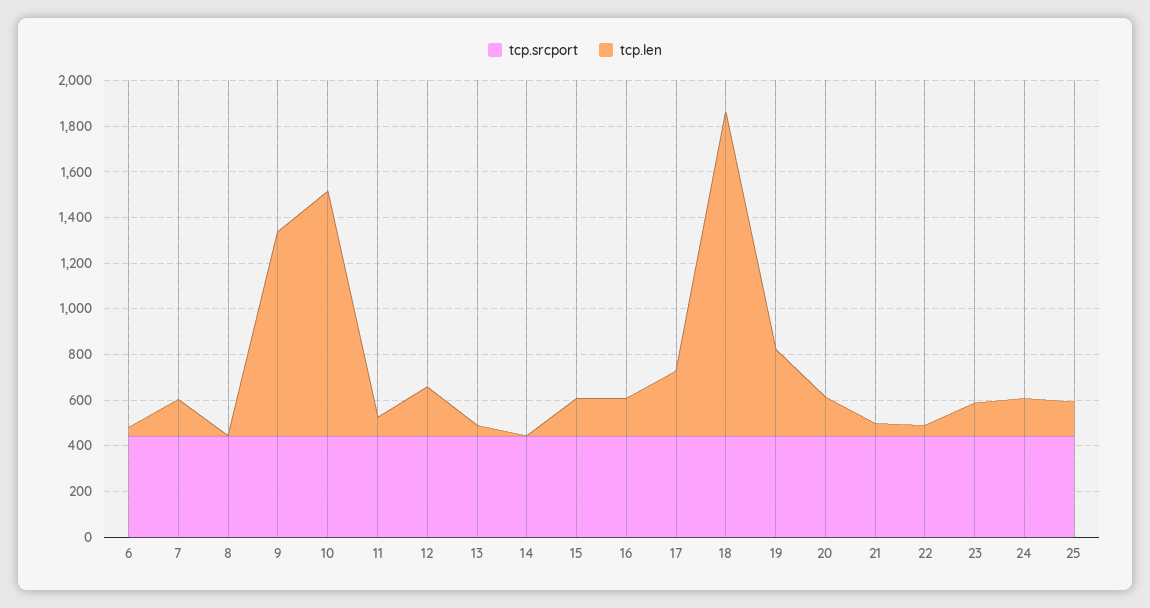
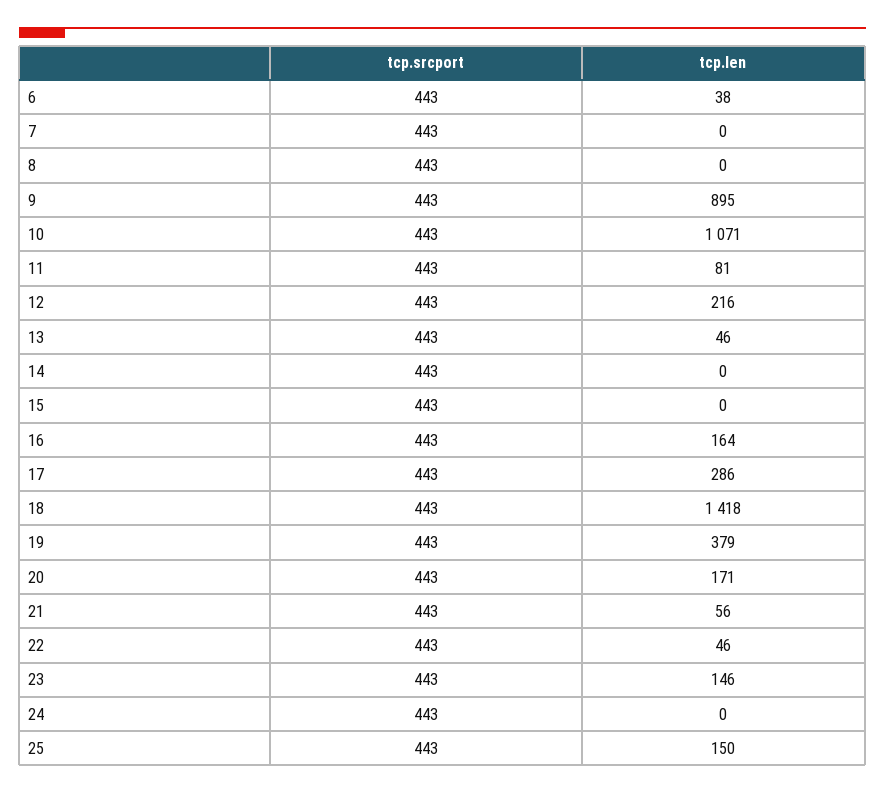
tcp.len, 7: 150 -> 0
tcp.len, 15: 150 -> 0
tcp.len, 24: 150 -> 0

